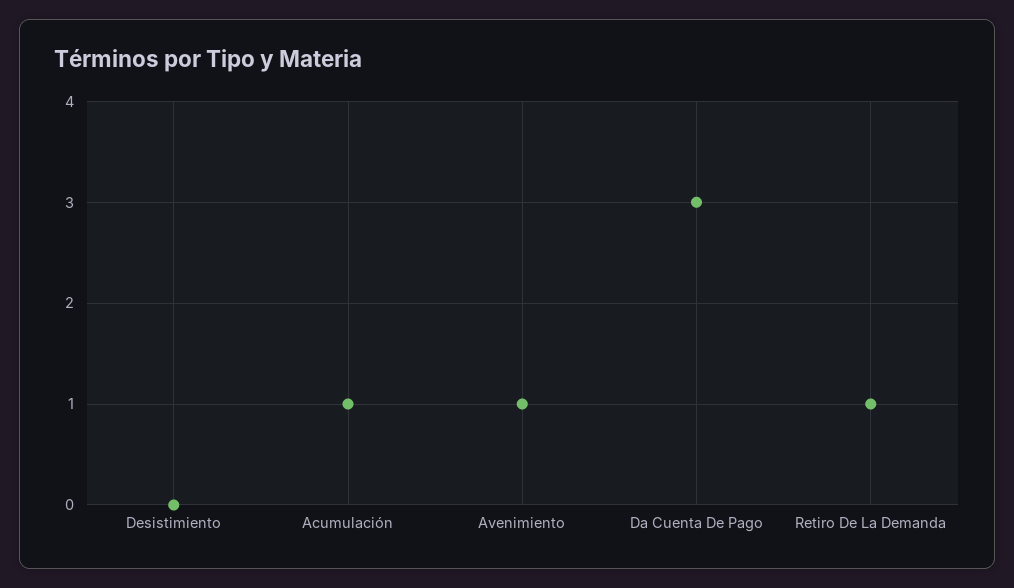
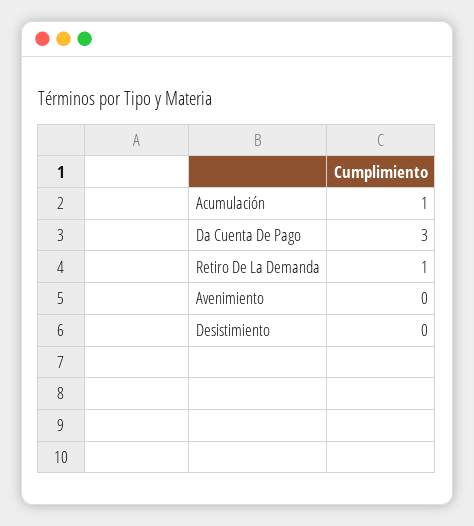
Avenimiento: 1 -> 0

